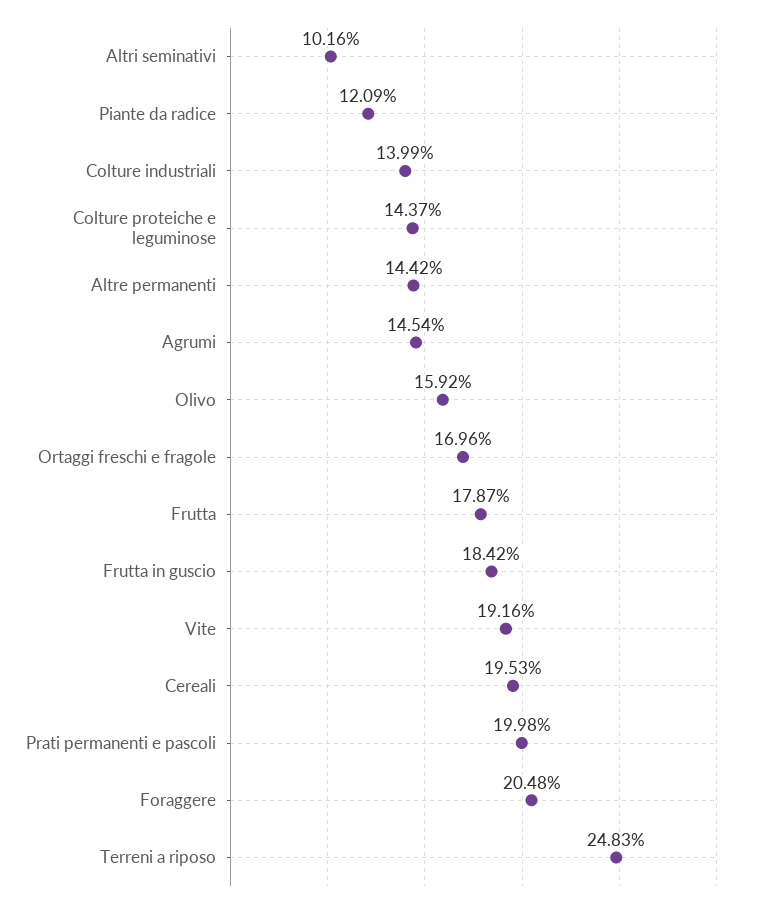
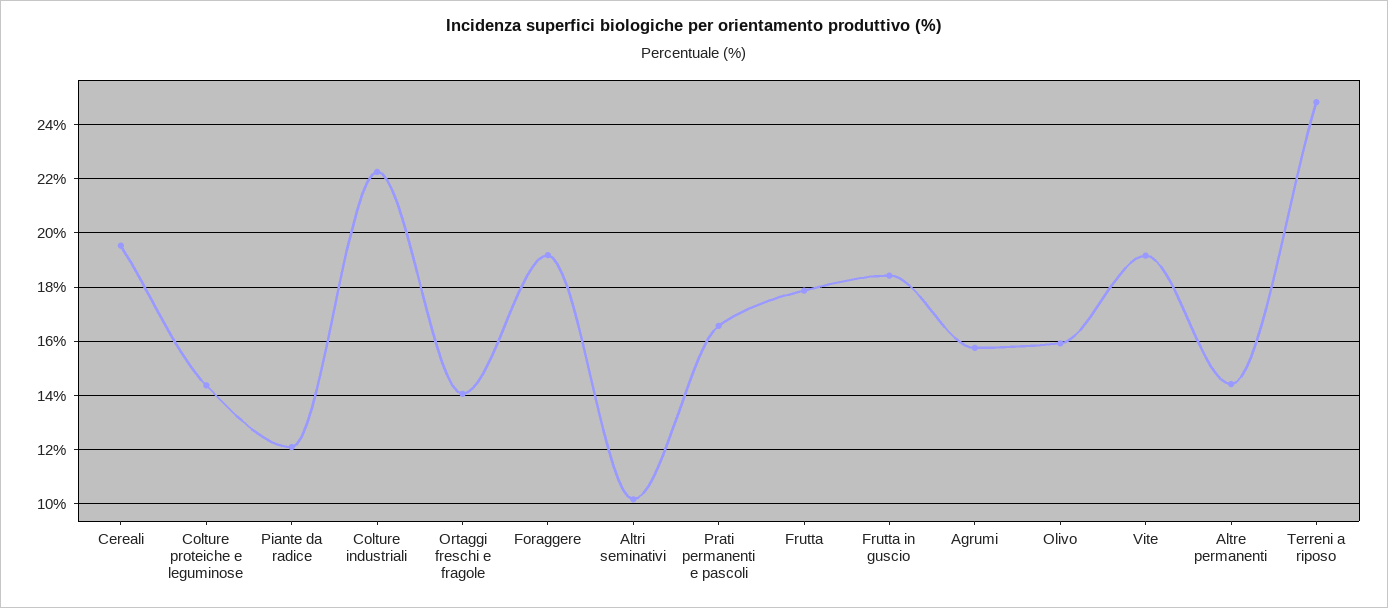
Colture industriali: 13.99 -> 22.25
Agrumi: 14.54 -> 15.75
Ortaggi freschi e fragole: 16.96 -> 14
Prati permanenti e pascoli: 19.98 -> 16.5
Foraggere: 20.48 -> 19.25

